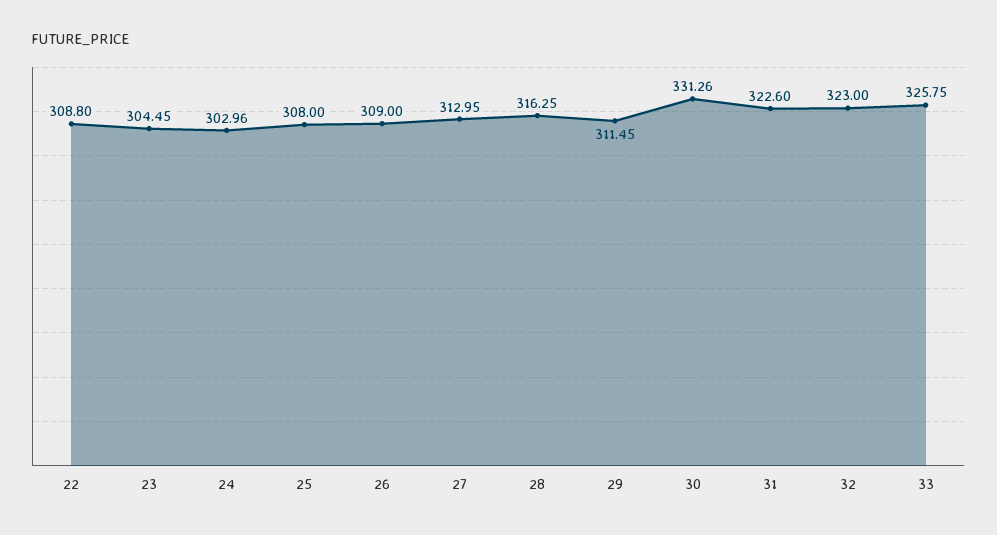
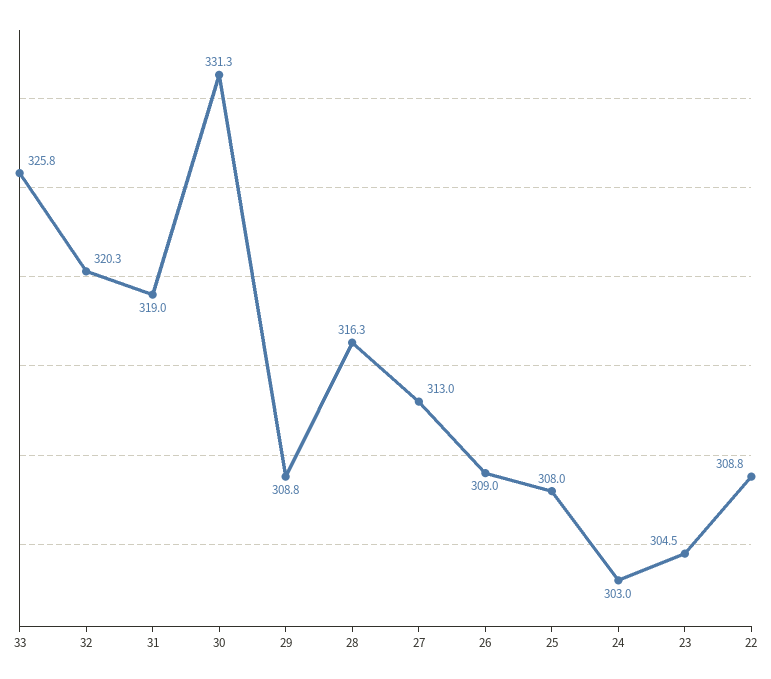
29: 311.45 -> 308.8
31: 322.6 -> 319
32: 323 -> 320.3

